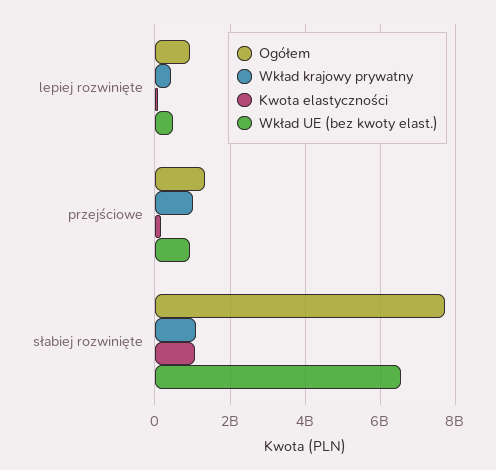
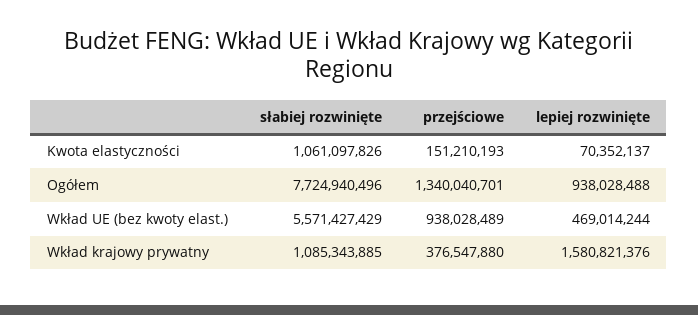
Wkład krajowy prywatny, lepiej rozwinięte: 400000000 -> 1580821376
Wkład krajowy prywatny, przejściowe: 1000000000 -> 376547880
Wkład UE (bez kwoty elast.), słabiej rozwinięte: 6600000000 -> 5571427429

